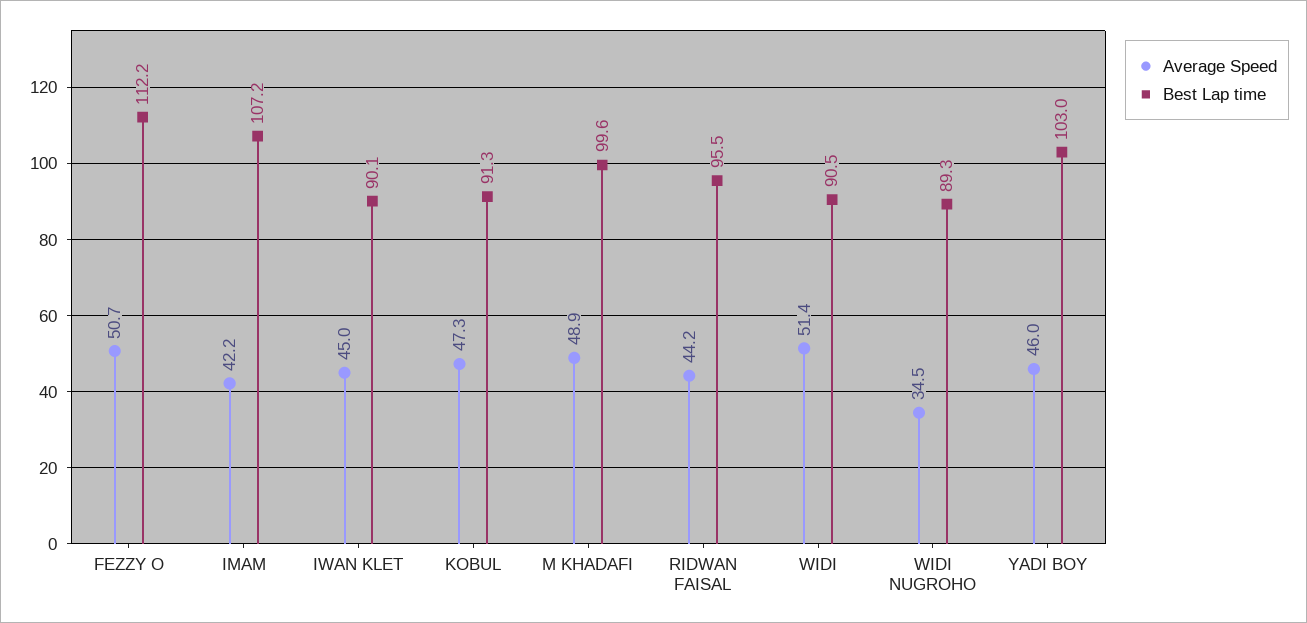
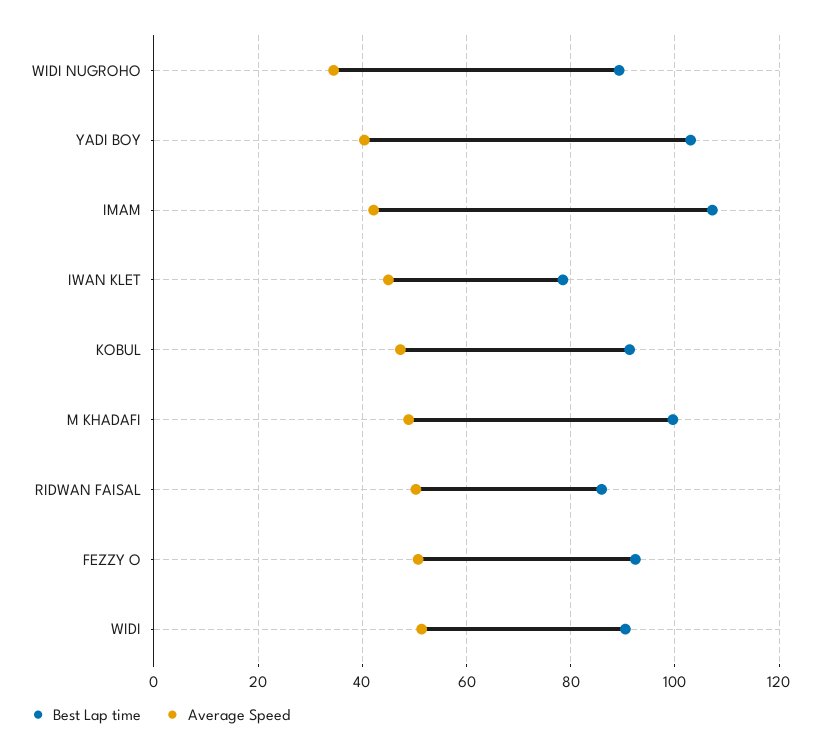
Best Lap time, FEZZY O: 112.2 -> 92
Best Lap time, IWAN KLET: 90.1 -> 78
Average Speed, RIDWAN FAISAL: 44.2 -> 50
Best Lap time, RIDWAN FAISAL: 95.5 -> 86
Average Speed, YADI BOY: 46 -> 40

